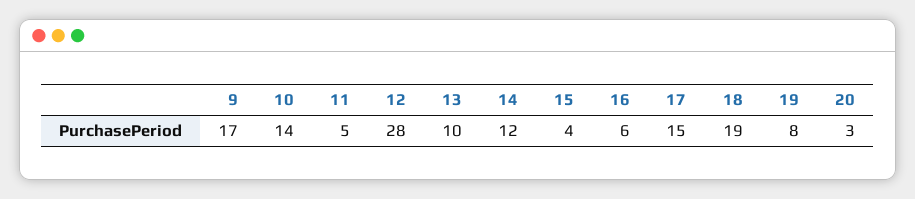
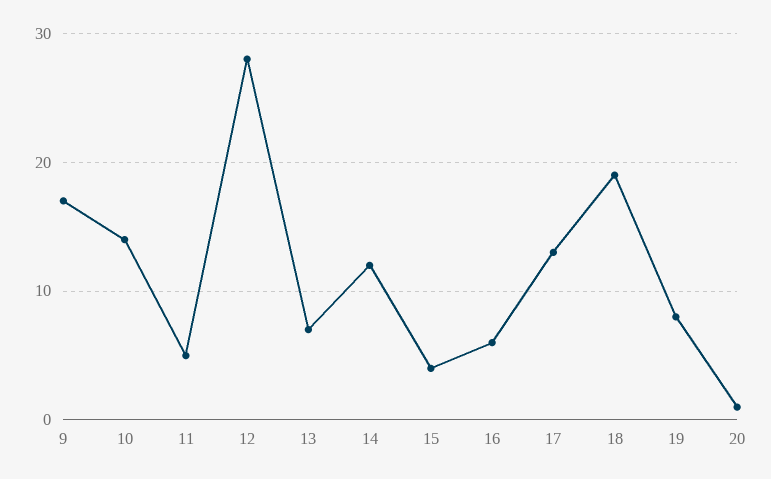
13: 10 -> 7
17: 15 -> 13
20: 3 -> 1

